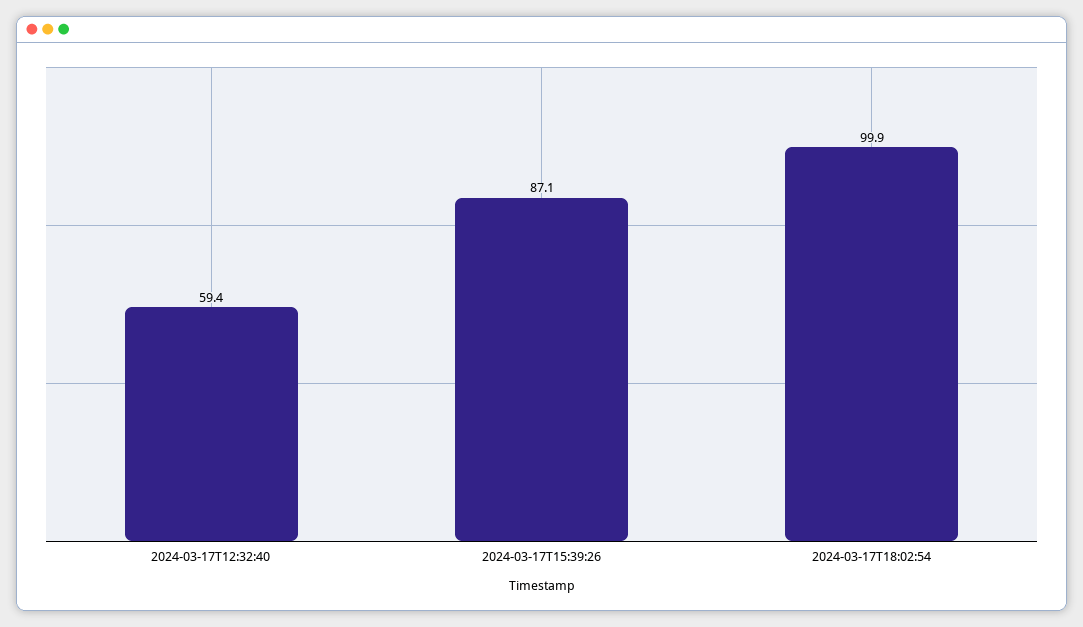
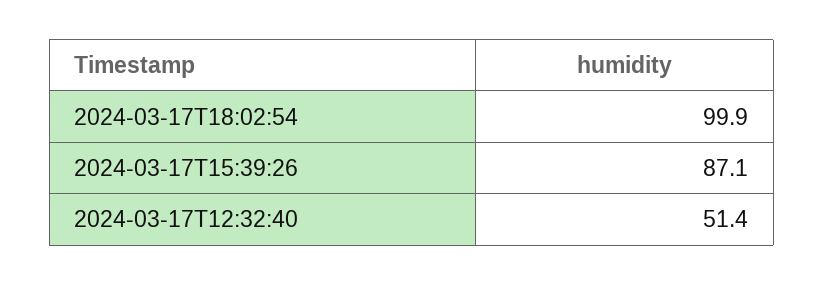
2024-03-17T12:32:40: 59.4 -> 51.4

